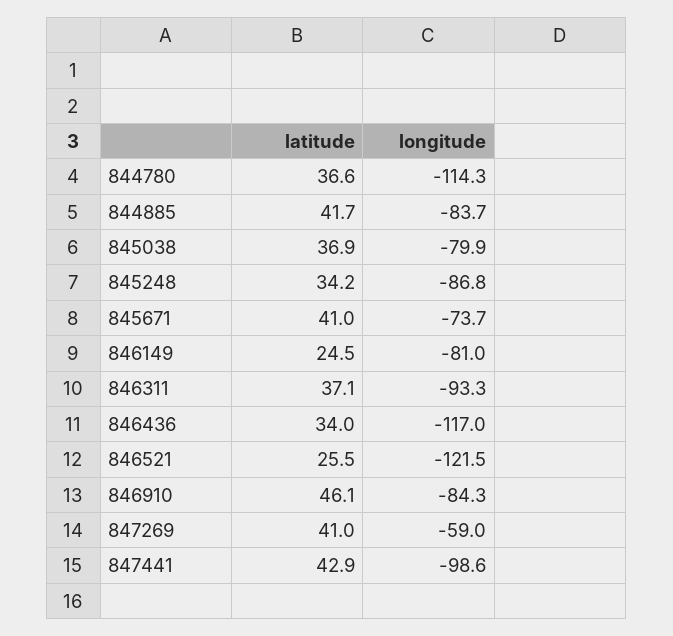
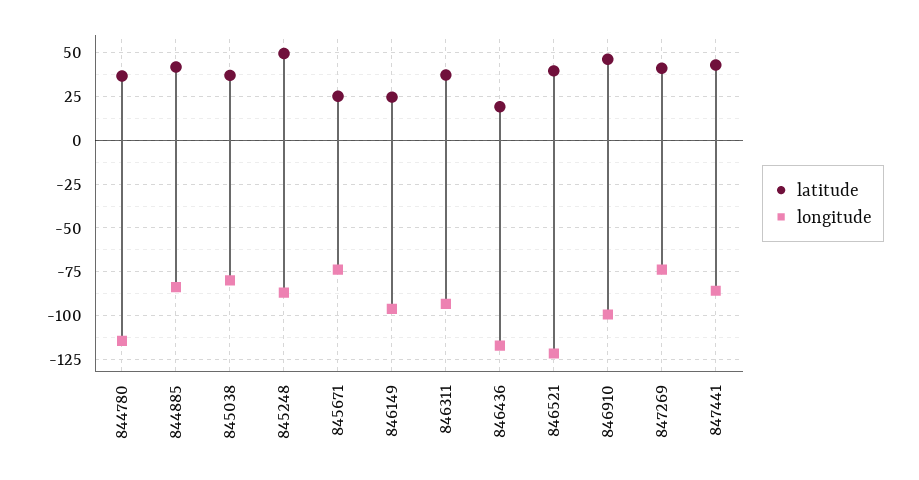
latitude, 845248: 34.2 -> 50
latitude, 845671: 41 -> 25
longitude, 846149: -81 -> -95
latitude, 846436: 34 -> 20
latitude, 846521: 25.5 -> 40
longitude, 846910: -84.3 -> -100
longitude, 847269: -59 -> -75
longitude, 847441: -98.6 -> -85

